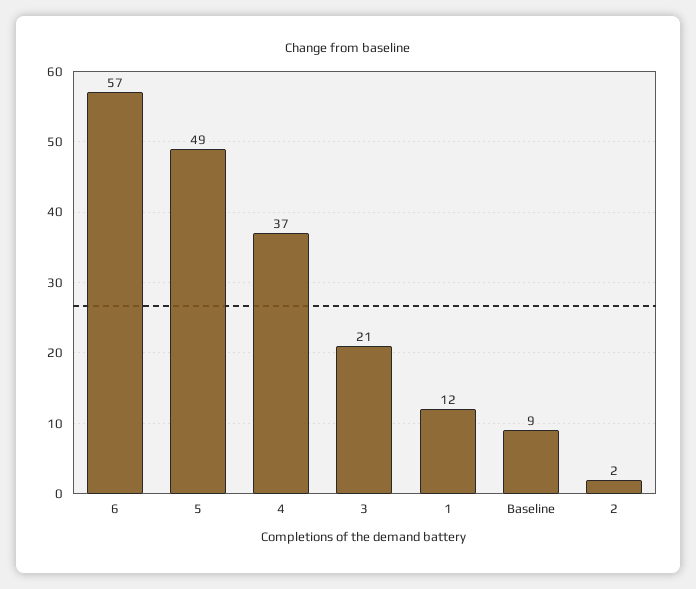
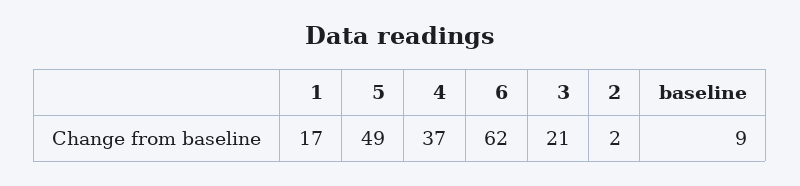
6: 57 -> 62
1: 12 -> 17

